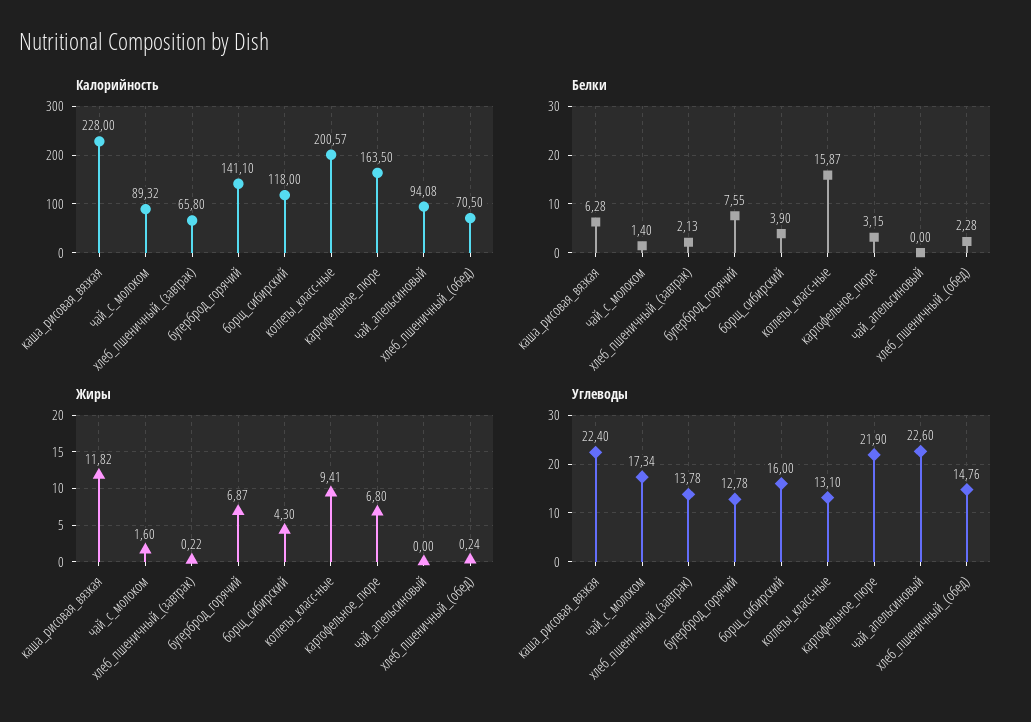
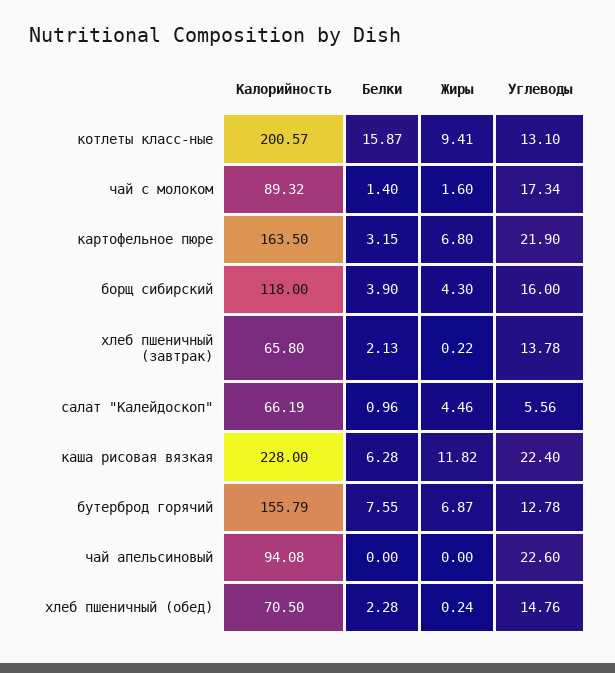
Калорийность, бутерброд_горячий: 141.1 -> 155.79
Калорийность, салат "Калейдоскоп": none -> 66.19
Белки, салат "Калейдоскоп": none -> 0.96
Жиры, салат "Калейдоскоп": none -> 4.46
Углеводы, салат "Калейдоскоп": none -> 5.56

